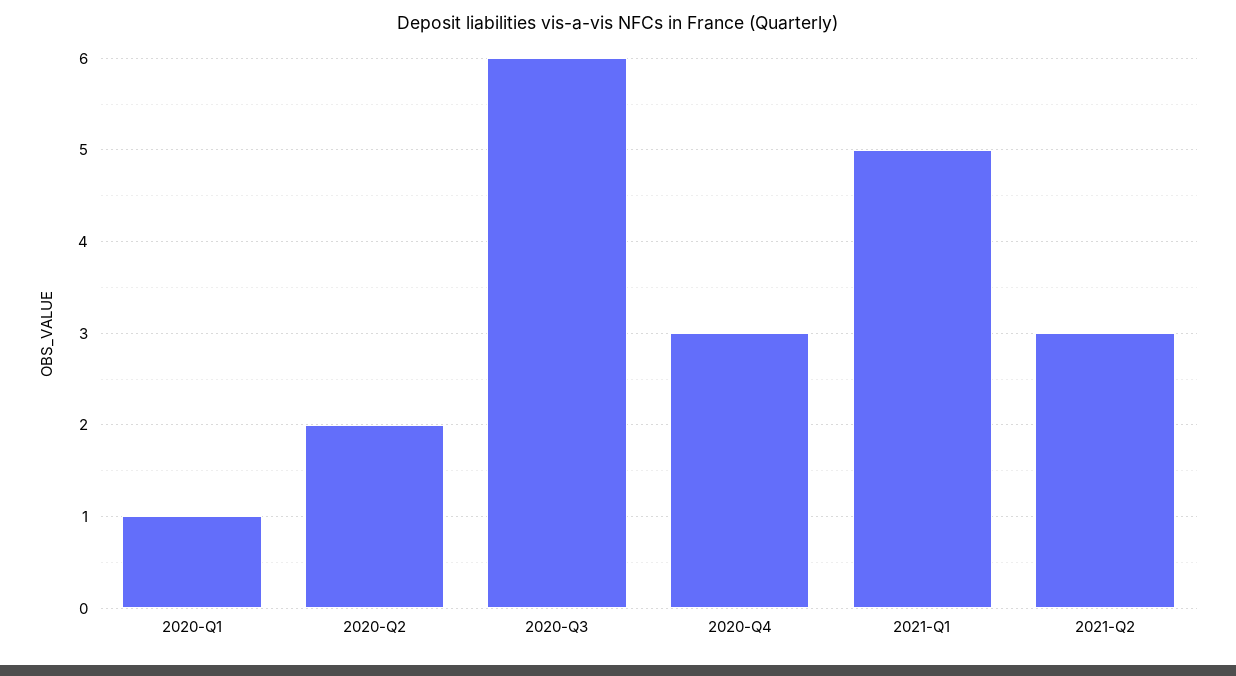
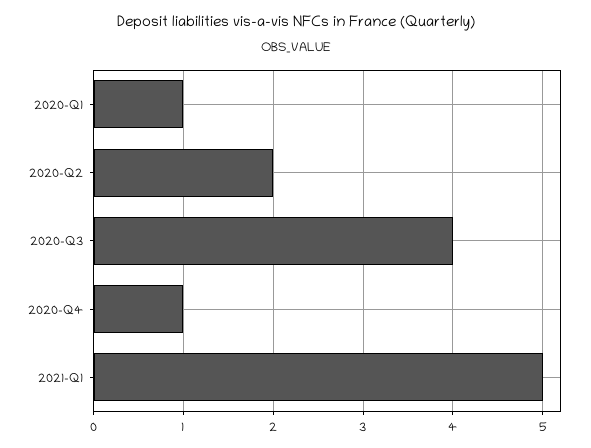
2020-Q3: 6 -> 4
2020-Q4: 3 -> 1
2021-Q2: 3 -> none

